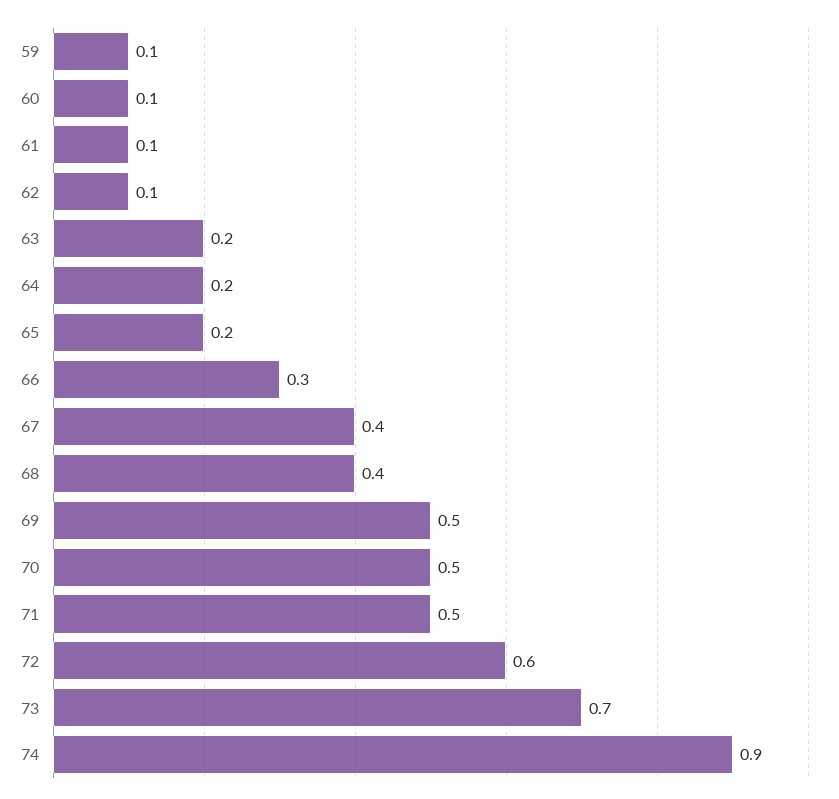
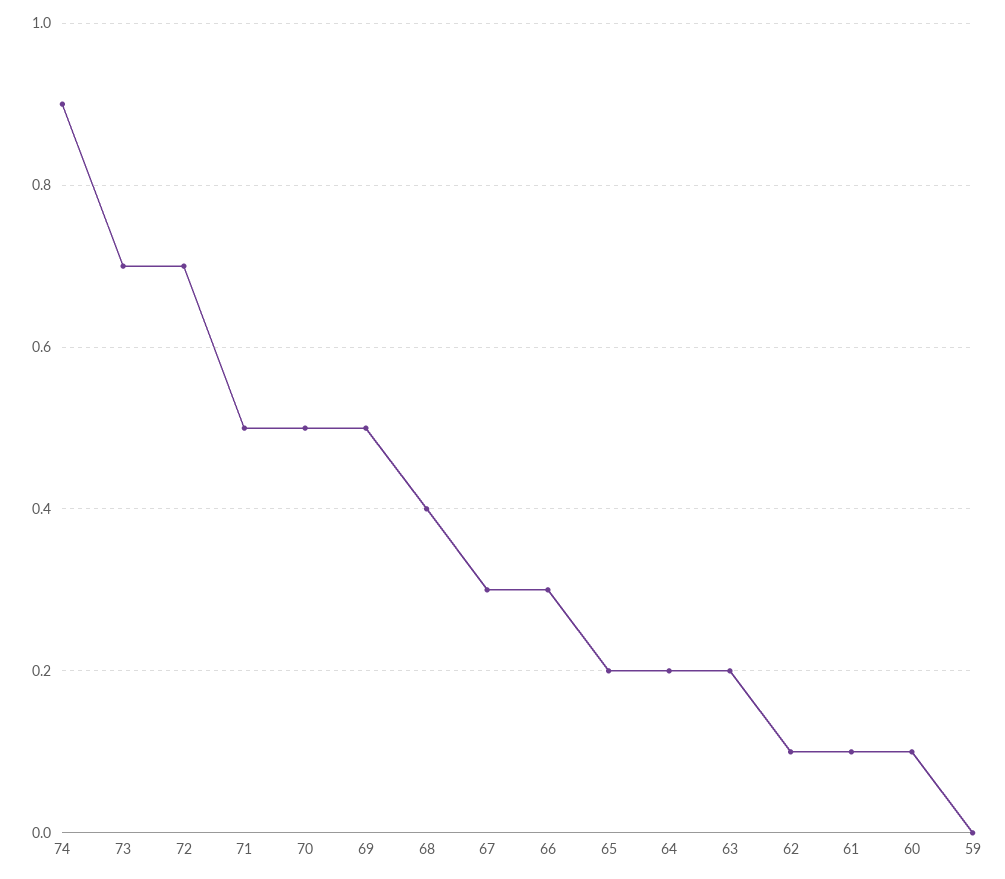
59: 0.1 -> 0
67: 0.4 -> 0.3
72: 0.6 -> 0.7

